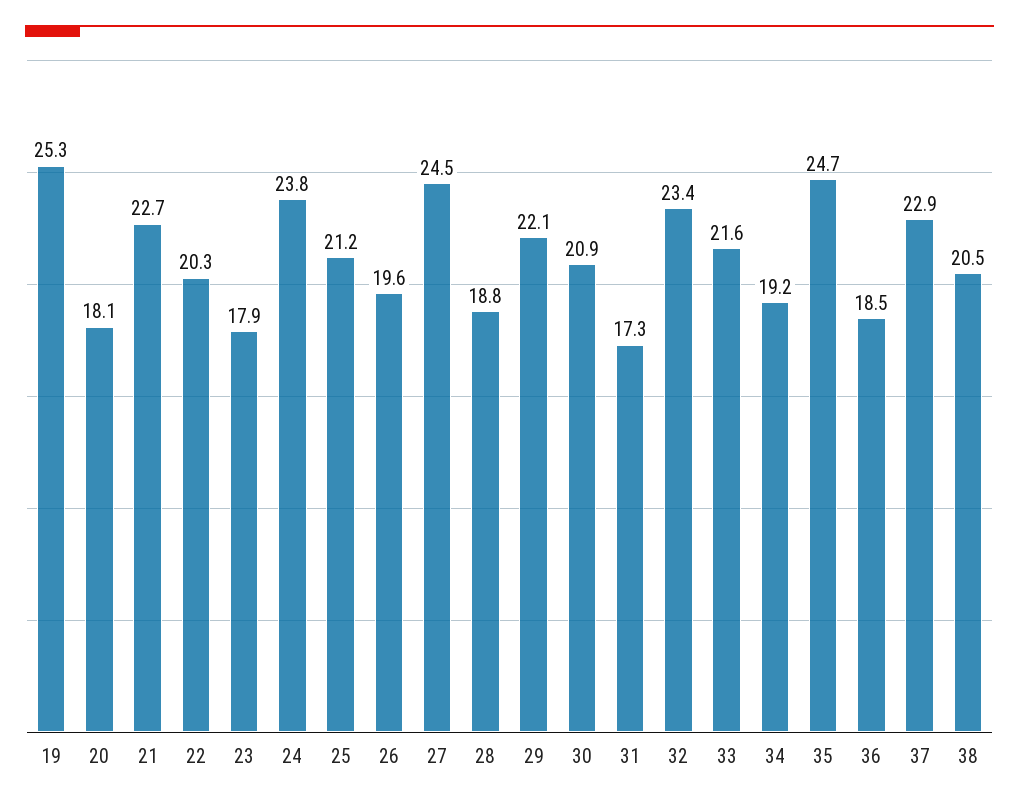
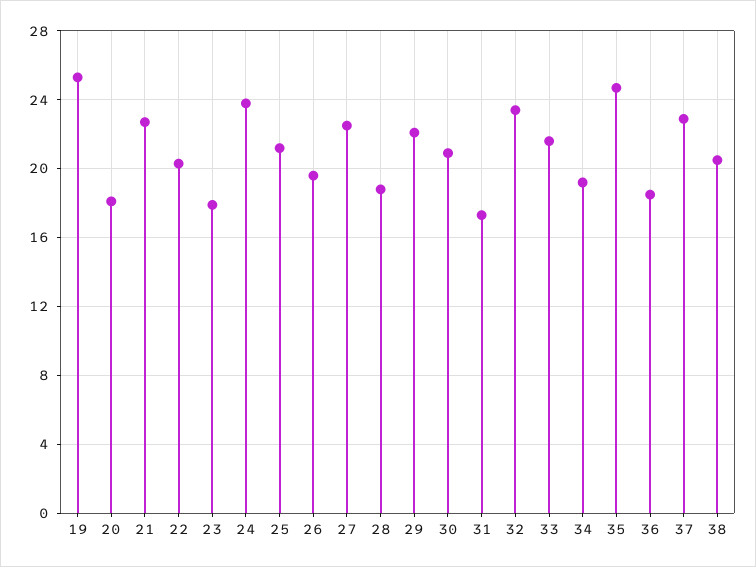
27: 24.5 -> 22.5

